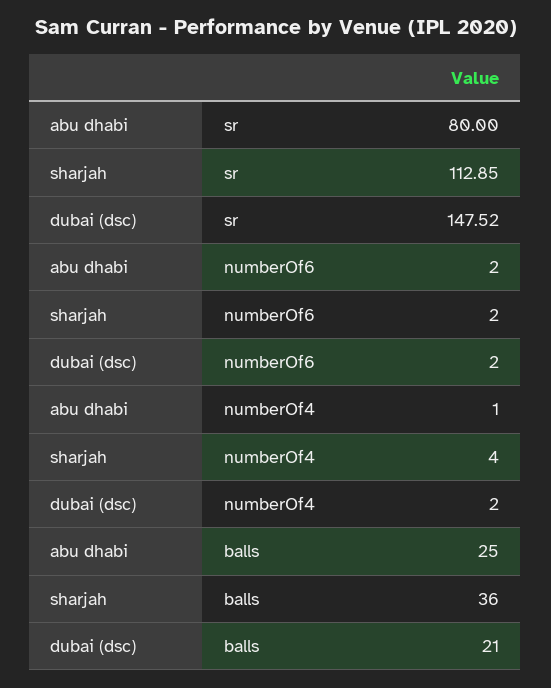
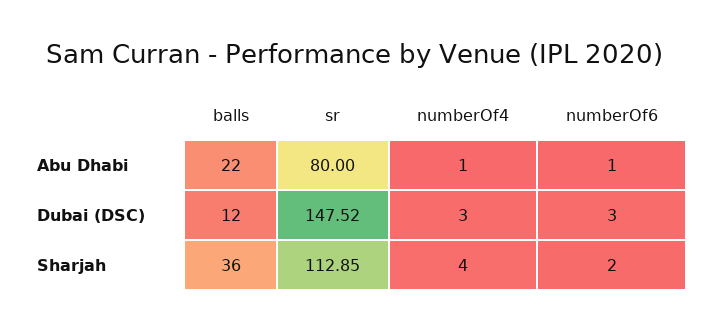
abu dhabi, numberOf6: 2 -> 1
dubai (dsc), numberOf6: 2 -> 3
dubai (dsc), numberOf4: 2 -> 3
abu dhabi, balls: 25 -> 22
dubai (dsc), balls: 21 -> 12

